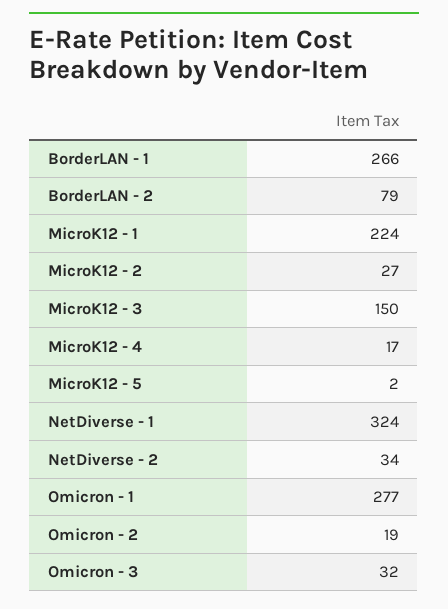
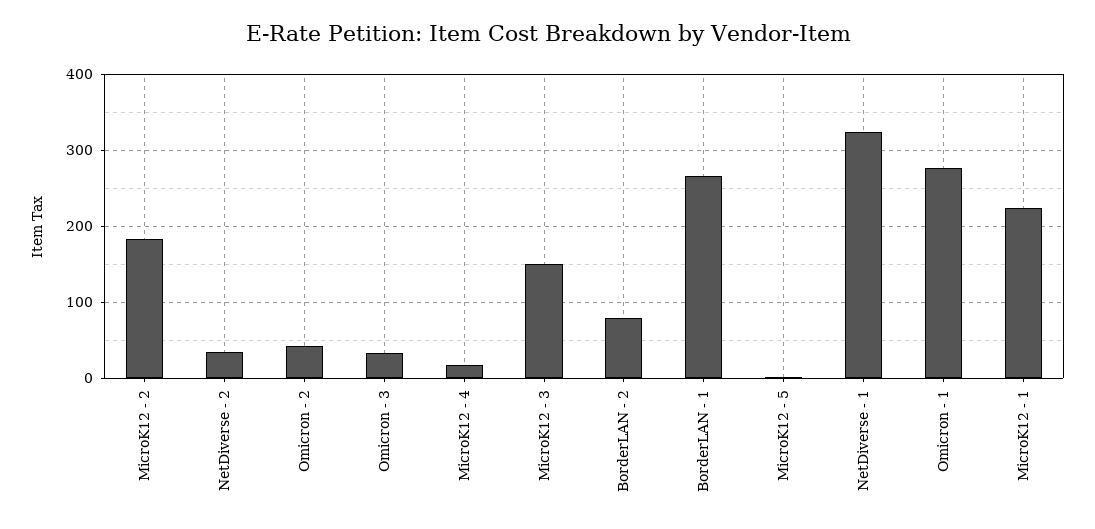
MicroK12 - 2: 27 -> 180
Omicron - 2: 19 -> 40

